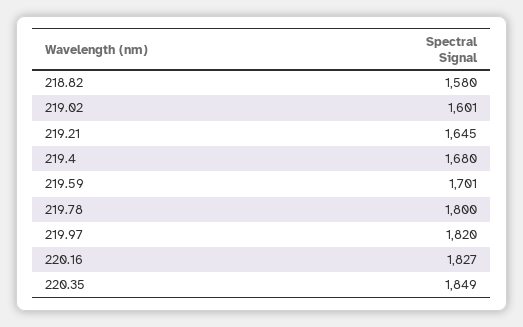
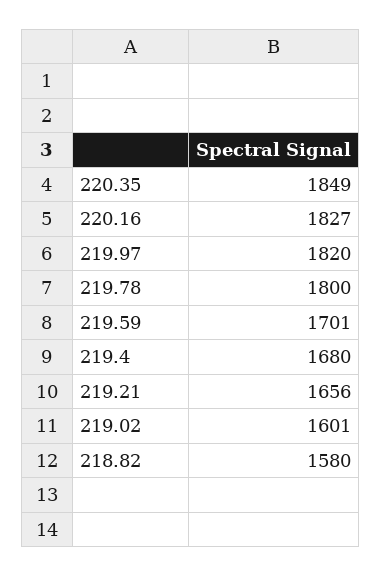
219.21: 1645 -> 1656

